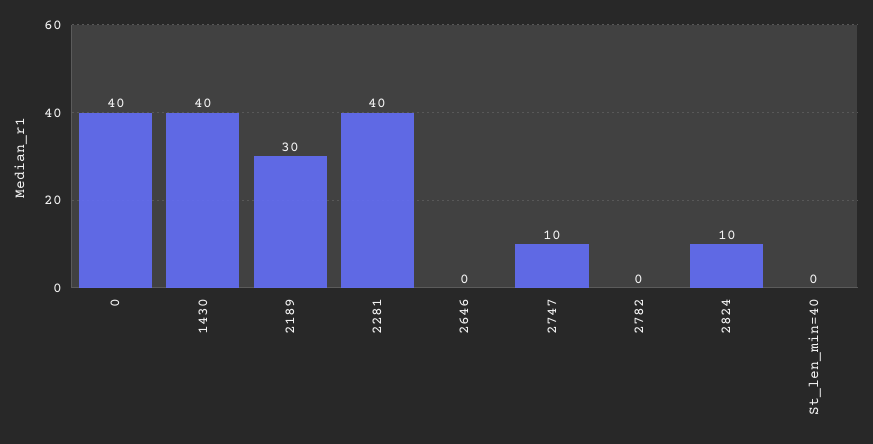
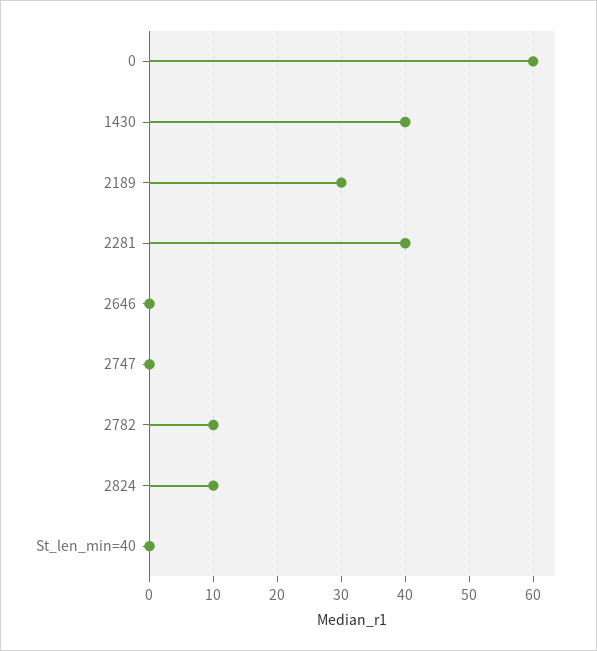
0: 40 -> 60
2747: 10 -> 0
2782: 0 -> 10

